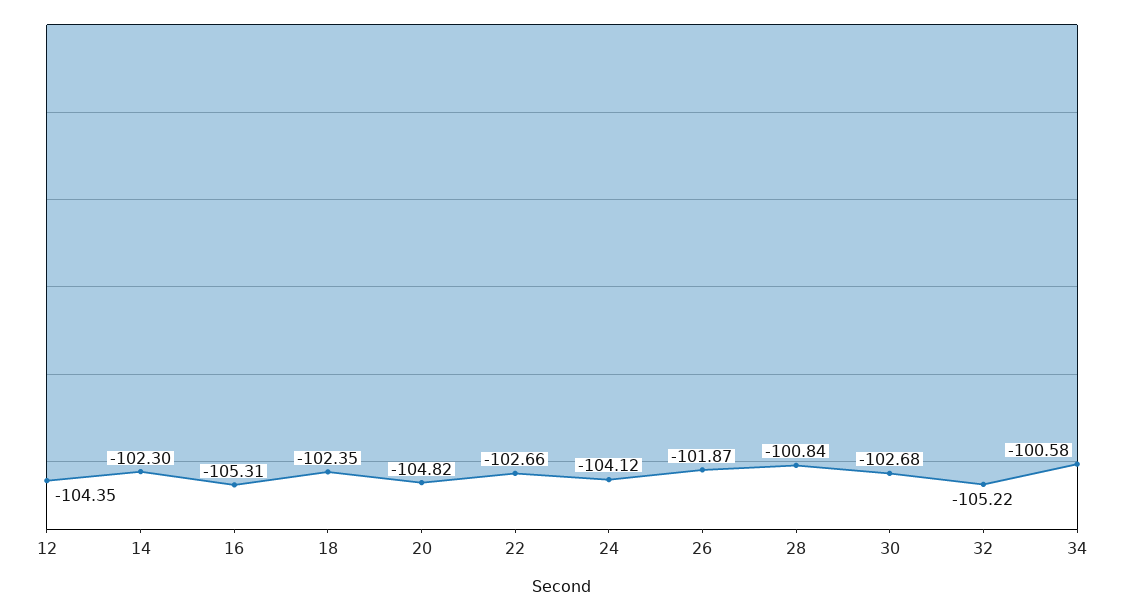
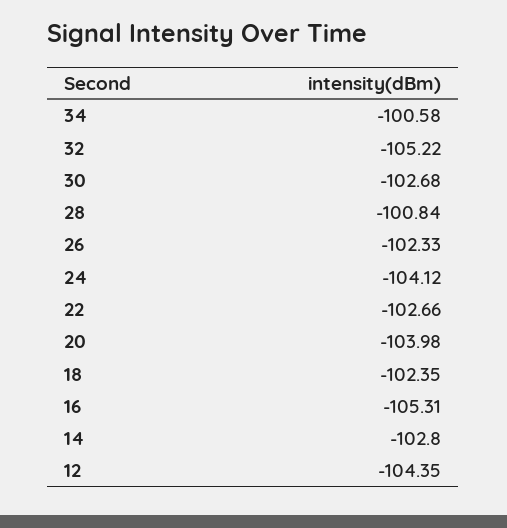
14: -102.3 -> -102.8
20: -104.82 -> -103.98
26: -101.87 -> -102.33

